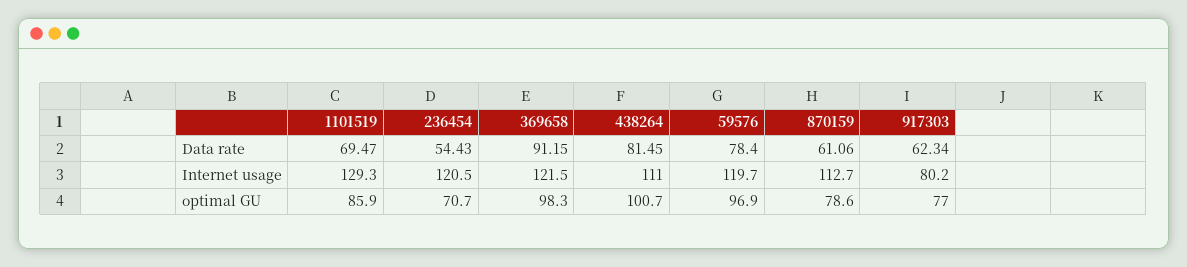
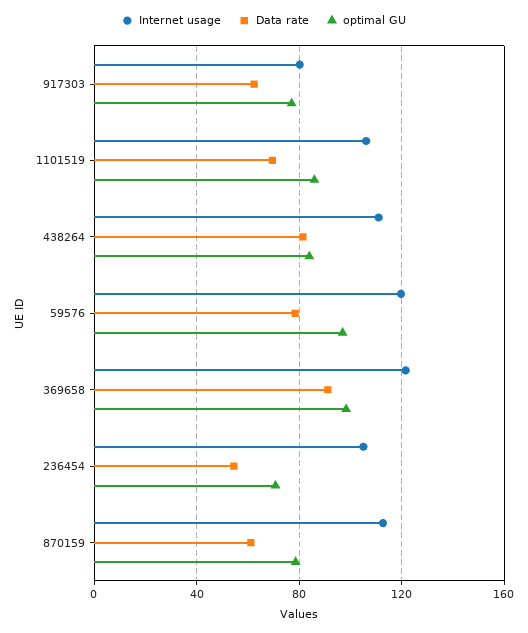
Internet usage, 1101519: 129.3 -> 105
Internet usage, 236454: 120.5 -> 105
optimal GU, 438264: 100.7 -> 85

